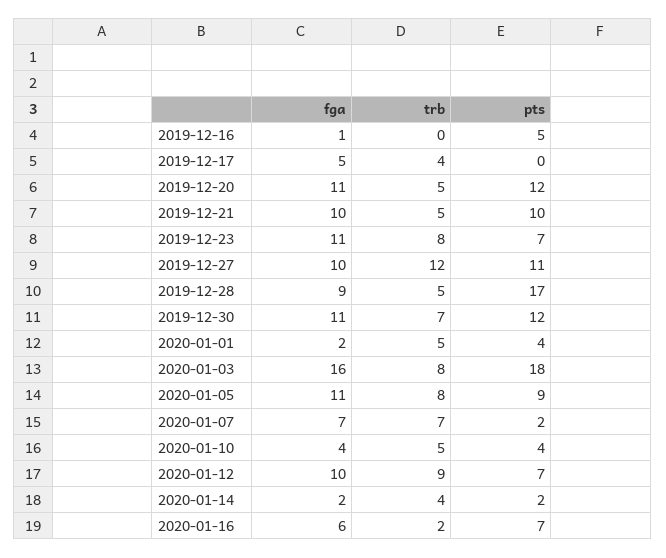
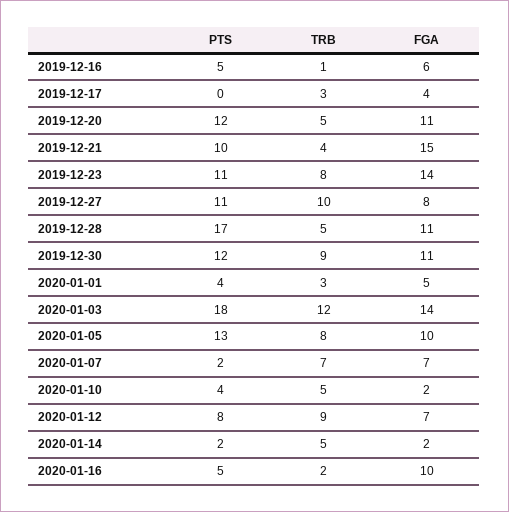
fga, 2019-12-16: 1 -> 6
trb, 2019-12-16: 0 -> 1
fga, 2019-12-17: 5 -> 4
trb, 2019-12-17: 4 -> 3
fga, 2019-12-21: 10 -> 15
trb, 2019-12-21: 5 -> 4
fga, 2019-12-23: 11 -> 14
pts, 2019-12-23: 7 -> 11
fga, 2019-12-27: 10 -> 8
trb, 2019-12-27: 12 -> 10
fga, 2019-12-28: 9 -> 11
trb, 2019-12-30: 7 -> 9
fga, 2020-01-01: 2 -> 5
trb, 2020-01-01: 5 -> 3
fga, 2020-01-03: 16 -> 14
trb, 2020-01-03: 8 -> 12
fga, 2020-01-05: 11 -> 10
pts, 2020-01-05: 9 -> 13
fga, 2020-01-10: 4 -> 2
fga, 2020-01-12: 10 -> 7
pts, 2020-01-12: 7 -> 8
trb, 2020-01-14: 4 -> 5
fga, 2020-01-16: 6 -> 10
pts, 2020-01-16: 7 -> 5

